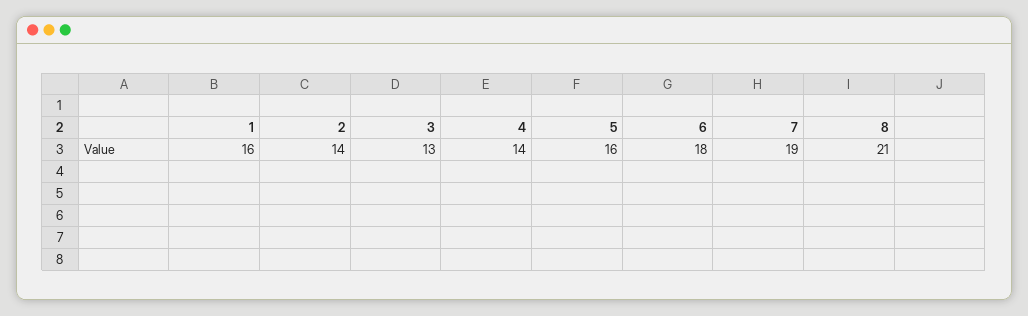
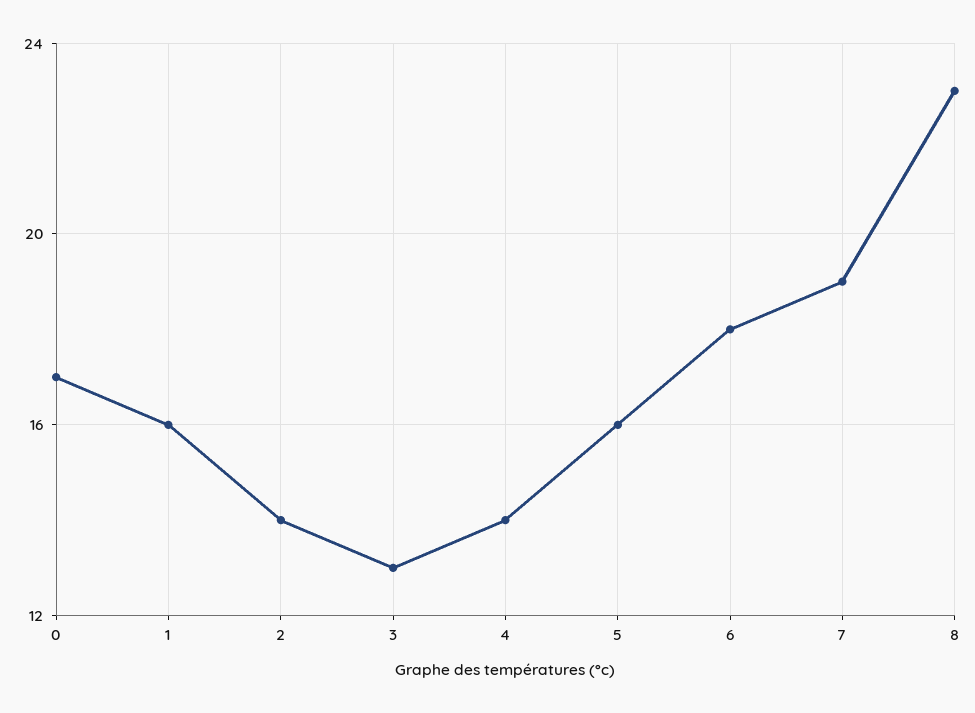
8: 21 -> 23
0: none -> 17

